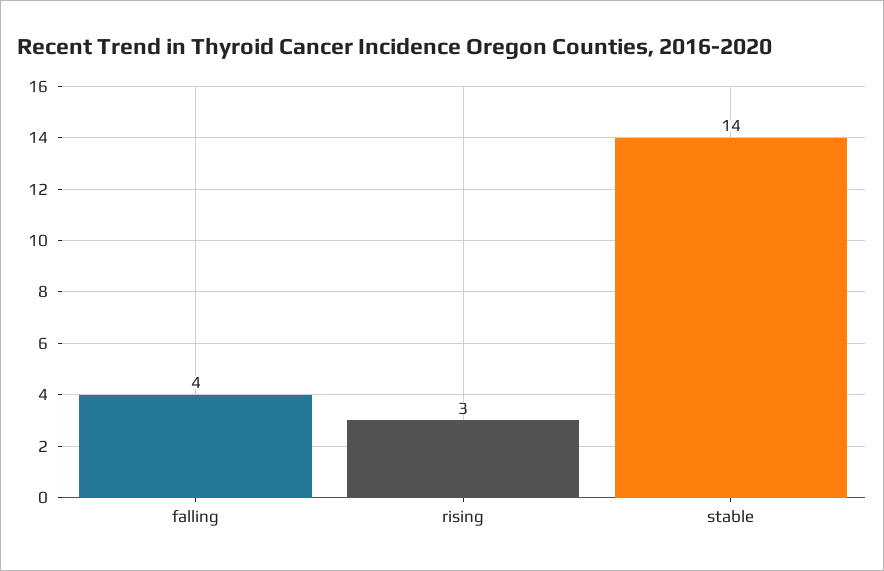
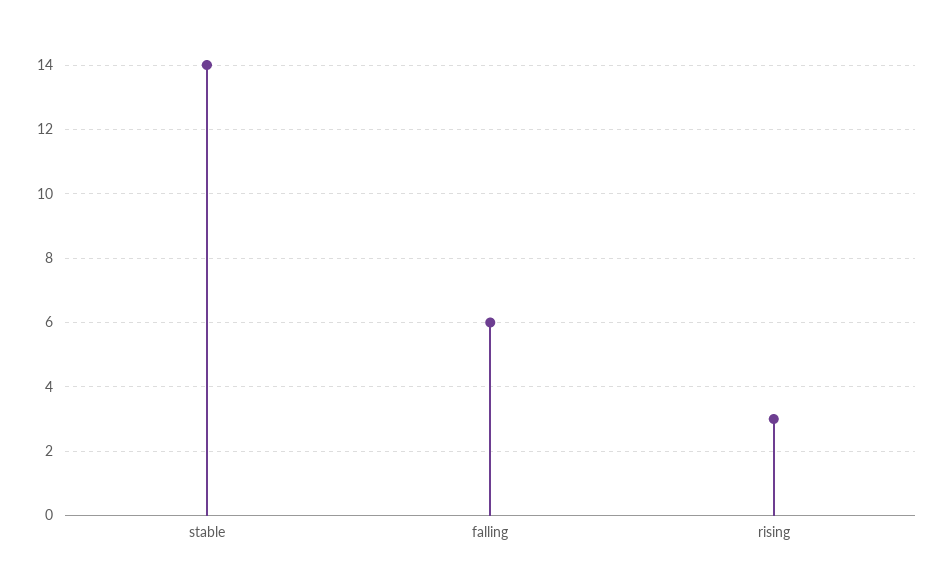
falling: 4 -> 6

